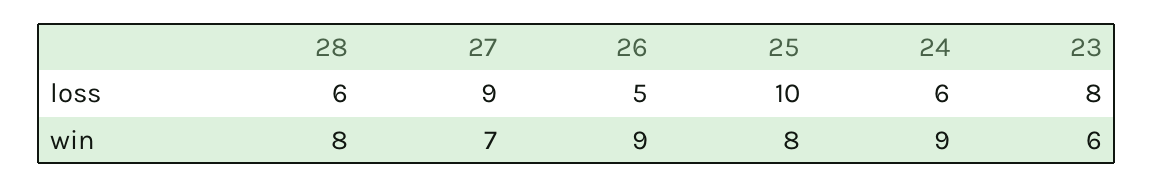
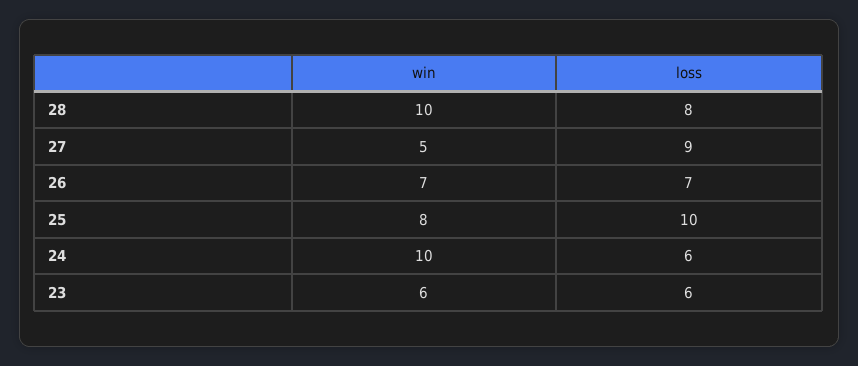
28, loss: 6 -> 8
26, loss: 5 -> 7
23, loss: 8 -> 6
28, win: 8 -> 10
27, win: 7 -> 5
26, win: 9 -> 7
24, win: 9 -> 10

